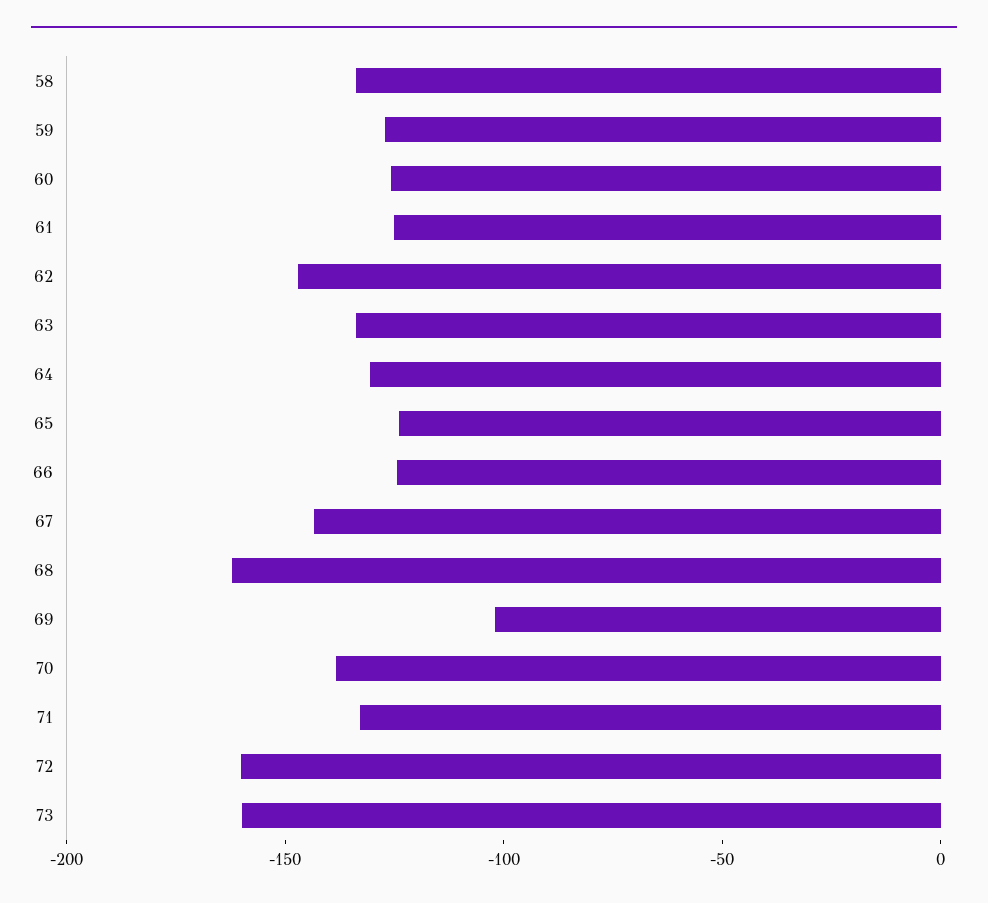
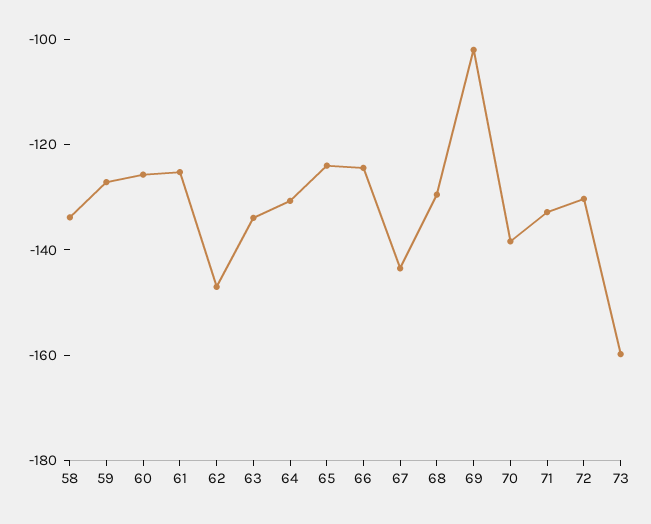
68: -160 -> -130
72: -160 -> -130

